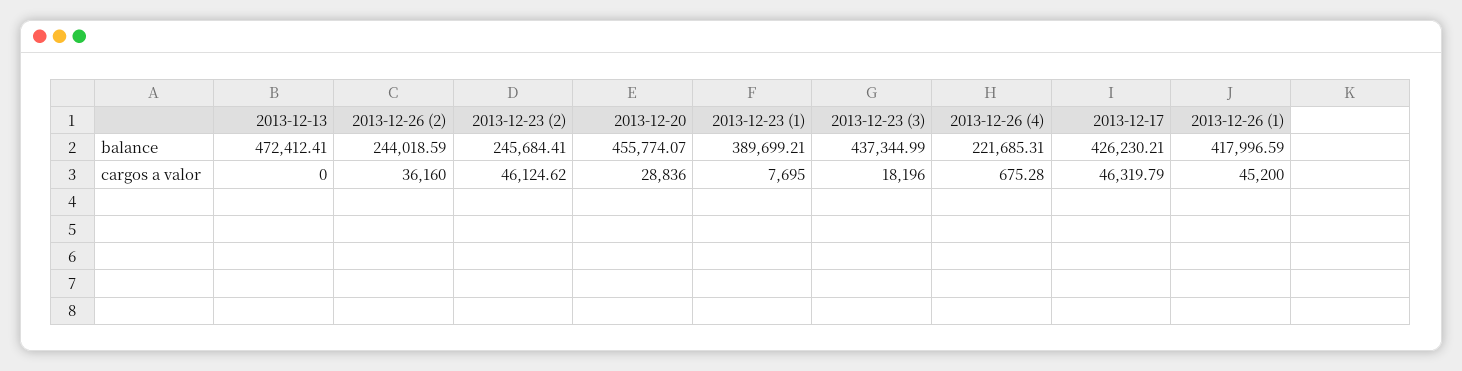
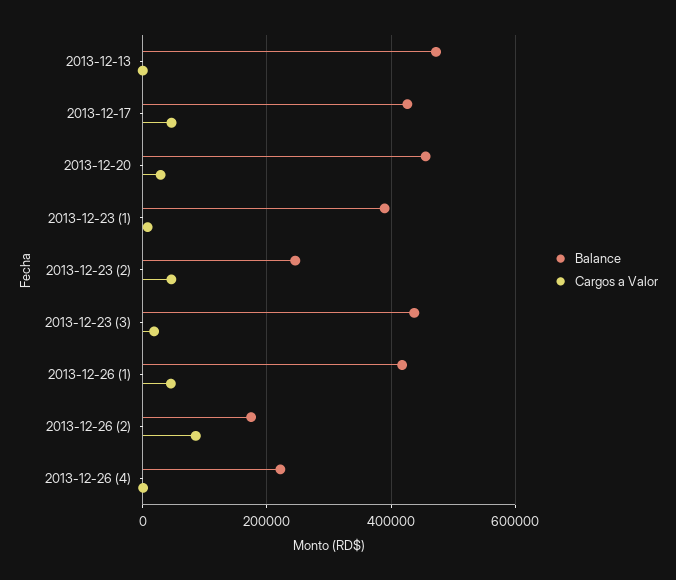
balance, 2013-12-26 (2): 244018.59 -> 180000
cargos a valor, 2013-12-26 (2): 36160 -> 80000

